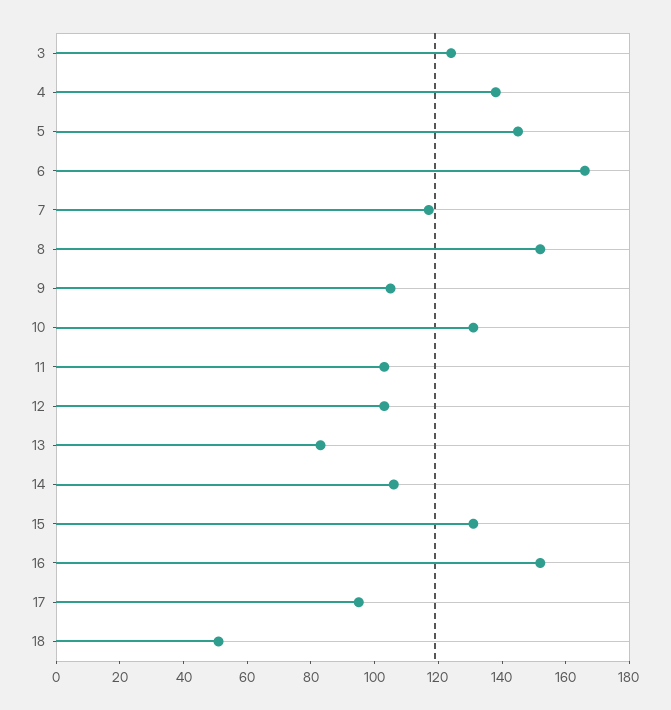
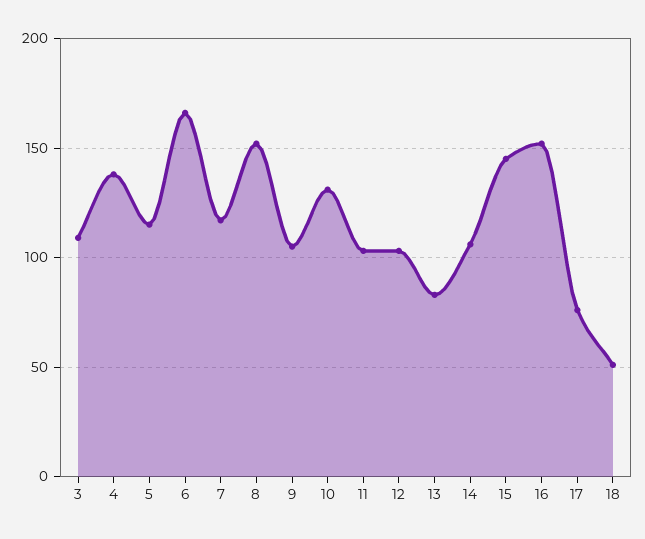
3: 125 -> 110
5: 145 -> 115
15: 130 -> 145
17: 95 -> 75

